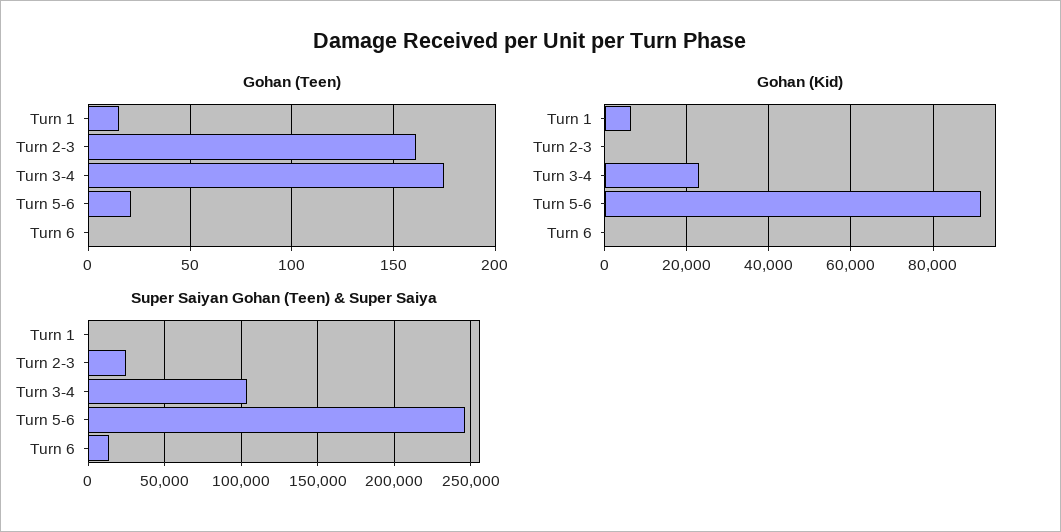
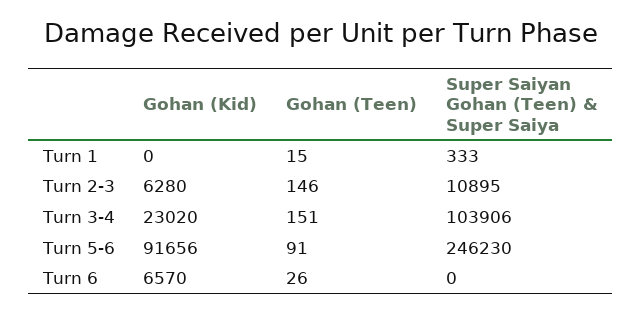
Gohan (Teen), Turn 2-3: 160 -> 146
Gohan (Teen), Turn 3-4: 175 -> 151
Gohan (Teen), Turn 5-6: 20 -> 91
Gohan (Teen), Turn 6: 0 -> 26
Gohan (Kid), Turn 1: 6000 -> 0
Gohan (Kid), Turn 2-3: 0 -> 6280
Gohan (Kid), Turn 6: 0 -> 6570
Super Saiyan Gohan (Teen) & Super Saiya, Turn 2-3: 25000 -> 10895
Super Saiyan Gohan (Teen) & Super Saiya, Turn 6: 15000 -> 0

